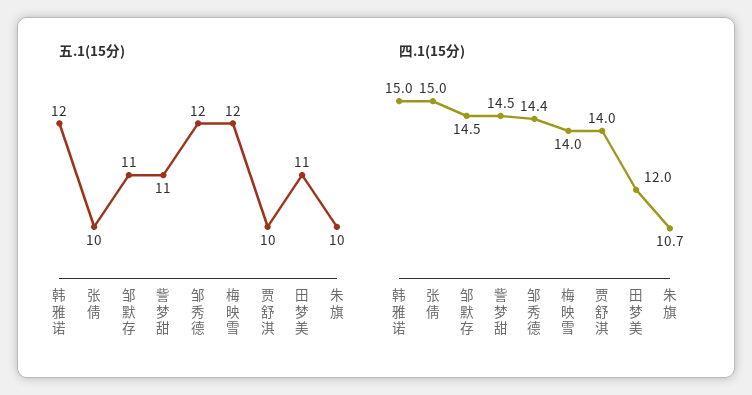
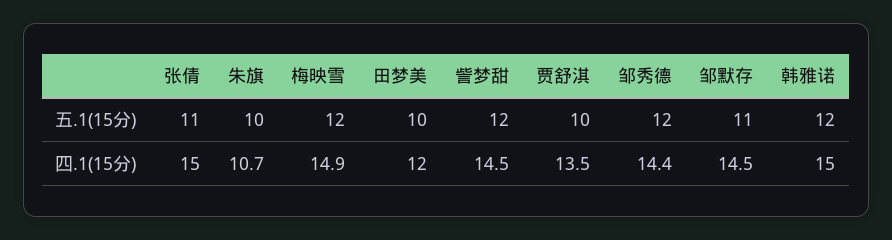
五.1(15分), 张倩: 10 -> 11
五.1(15分), 訾梦甜: 11 -> 12
五.1(15分), 田梦美: 11 -> 10
四.1(15分), 梅映雪: 14 -> 14.9
四.1(15分), 贾舒淇: 14 -> 13.5

